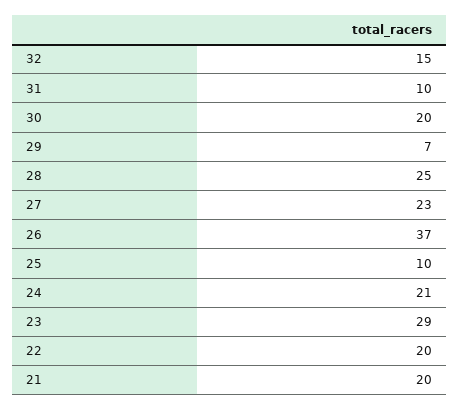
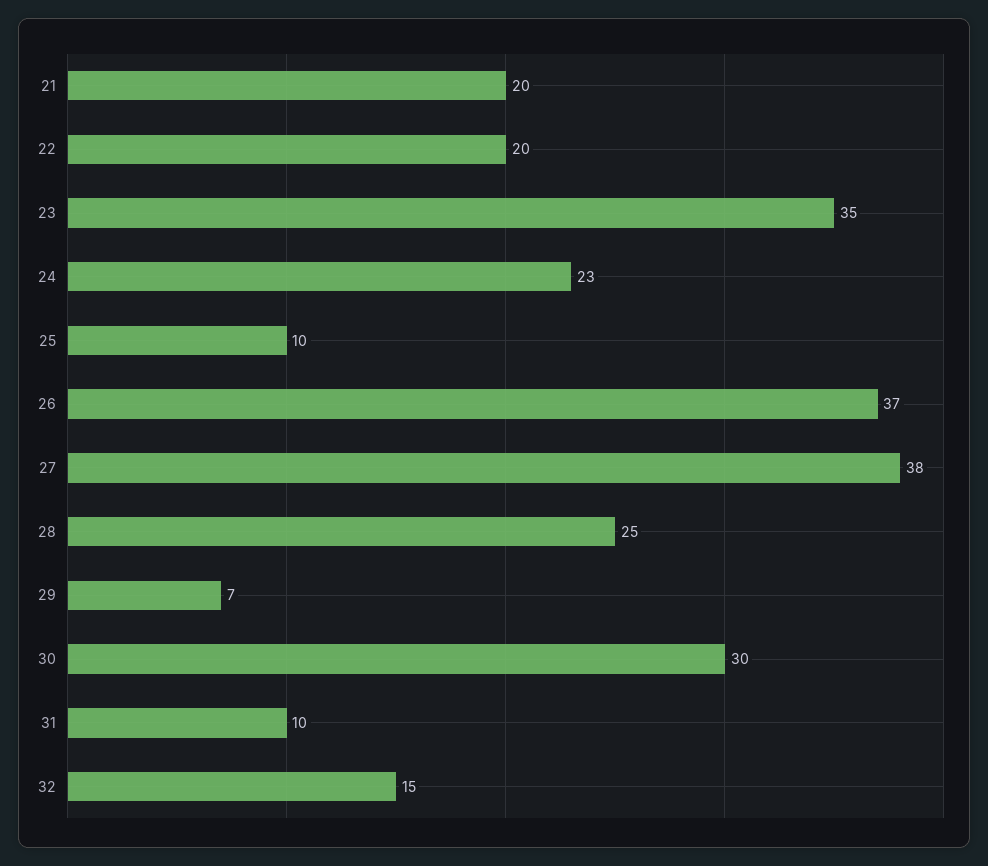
30: 20 -> 30
27: 23 -> 38
24: 21 -> 23
23: 29 -> 35

